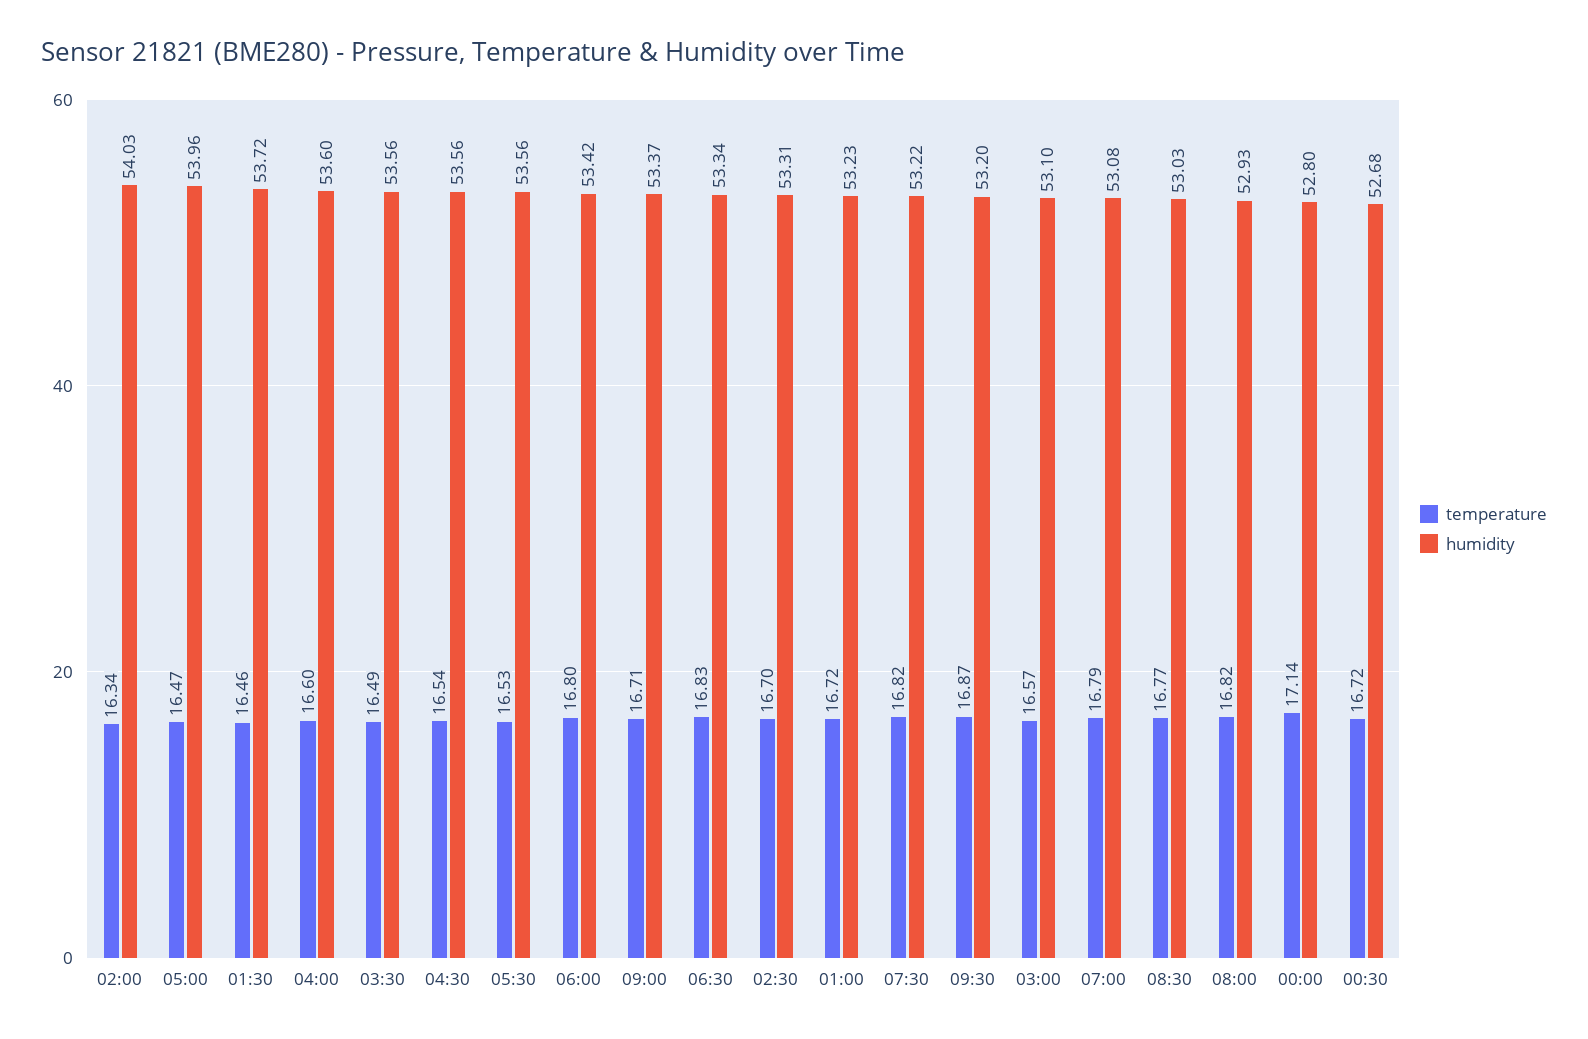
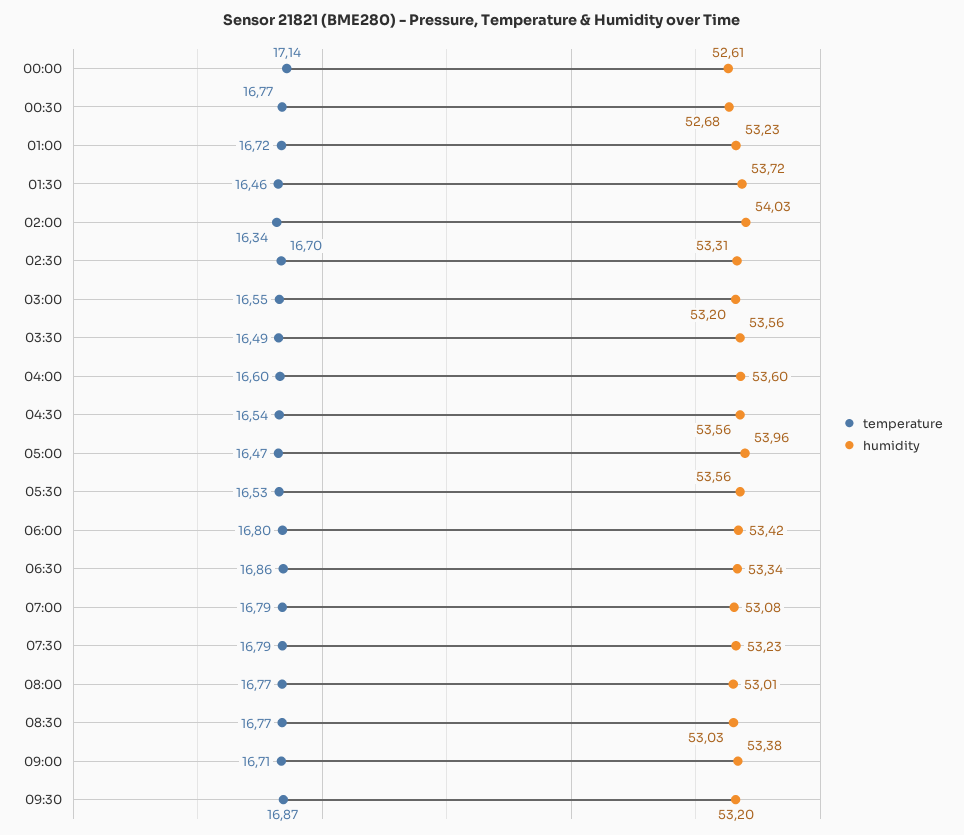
humidity, 09:00: 53.37 -> 53.38
temperature, 06:30: 16.83 -> 16.86
temperature, 07:30: 16.82 -> 16.79
humidity, 07:30: 53.22 -> 53.23
temperature, 03:00: 16.57 -> 16.55
humidity, 03:00: 53.1 -> 53.2
temperature, 08:00: 16.82 -> 16.77
humidity, 08:00: 52.93 -> 53.01
humidity, 00:00: 52.8 -> 52.61
temperature, 00:30: 16.72 -> 16.77

